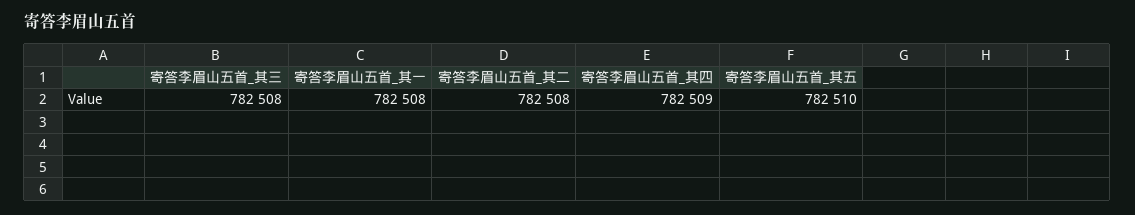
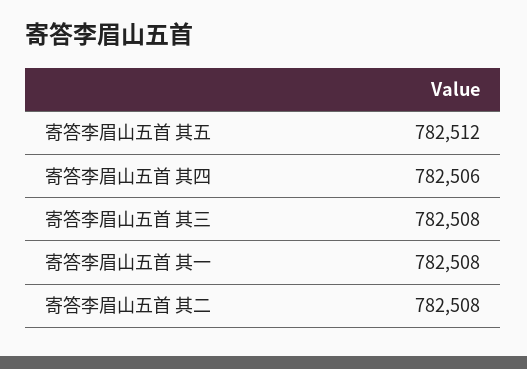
寄答李眉山五首_其四: 782509 -> 782506
寄答李眉山五首_其五: 782510 -> 782512

